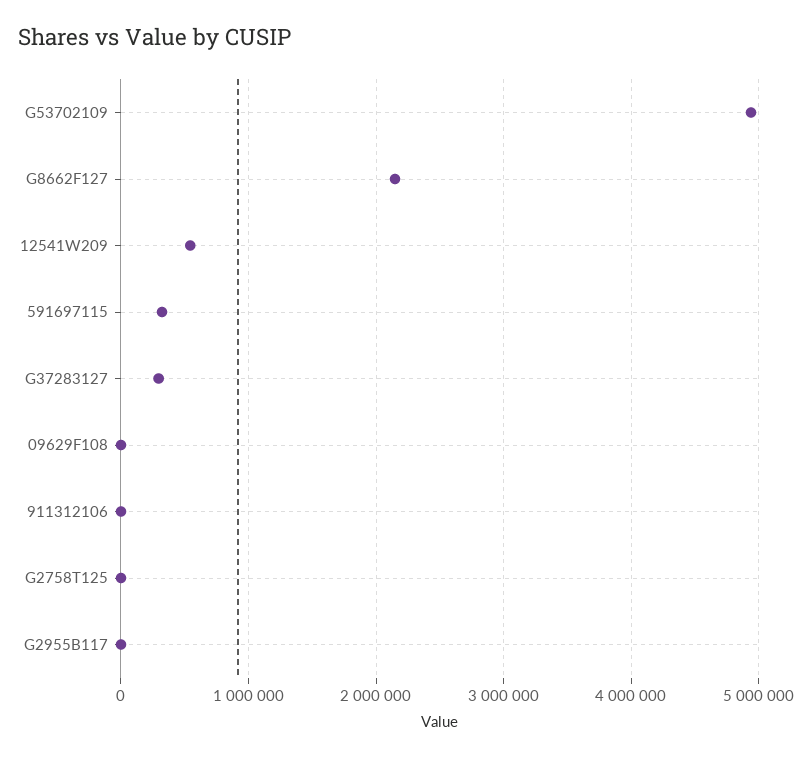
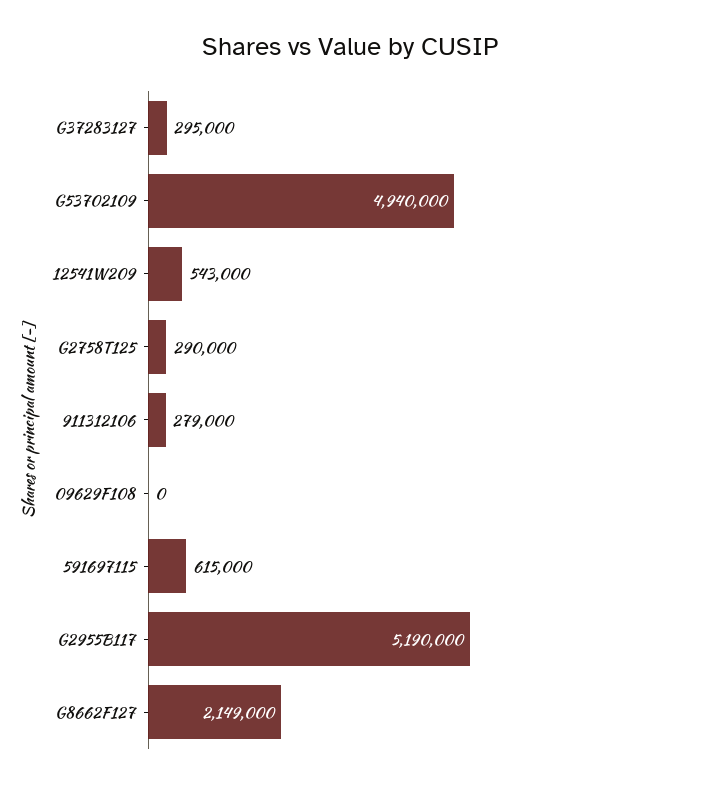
591697115: 300000 -> 615000
911312106: 0 -> 279000
G2758T125: 0 -> 290000
G2955B117: 0 -> 5190000

